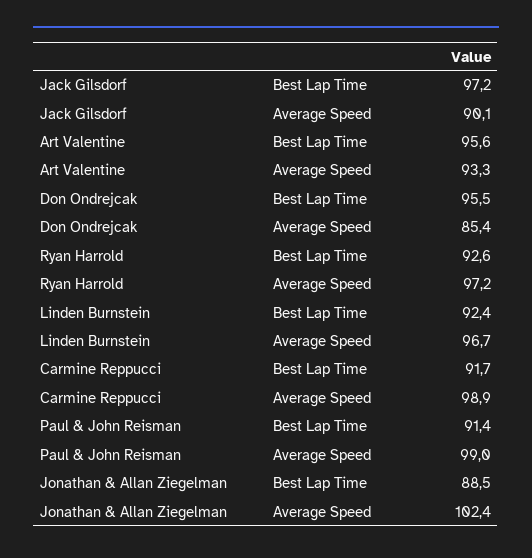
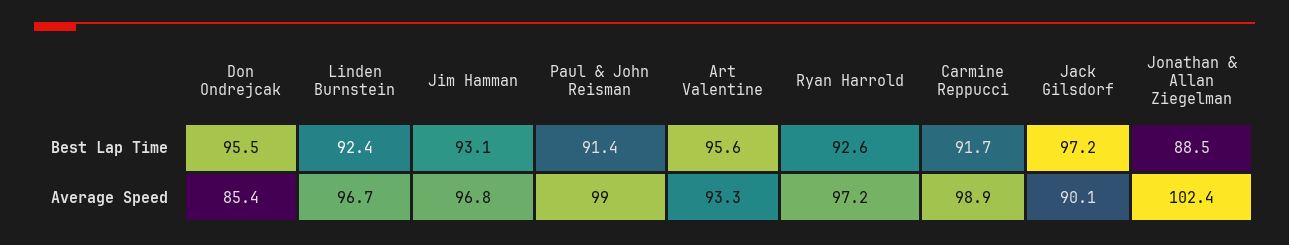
Jim Hamman, Best Lap Time: none -> 93.1
Jim Hamman, Average Speed: none -> 96.8

